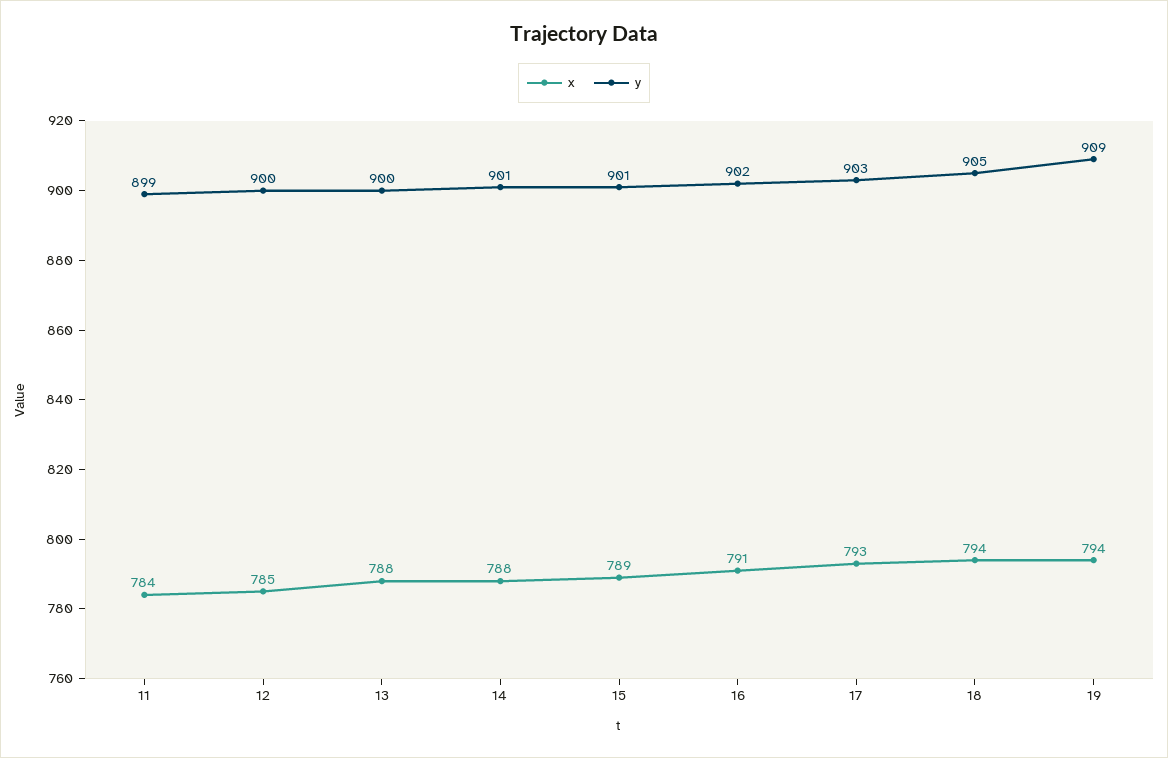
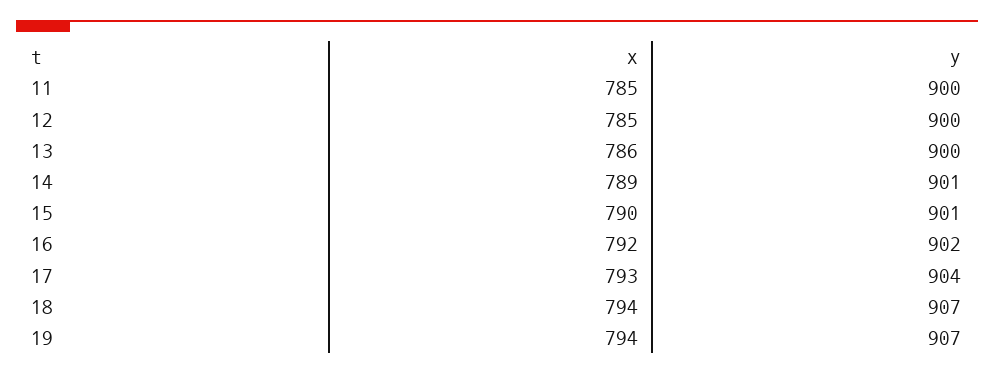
x, 11: 784 -> 785
y, 11: 899 -> 900
x, 13: 788 -> 786
x, 14: 788 -> 789
x, 15: 789 -> 790
x, 16: 791 -> 792
y, 17: 903 -> 904
y, 18: 905 -> 907
y, 19: 909 -> 907

